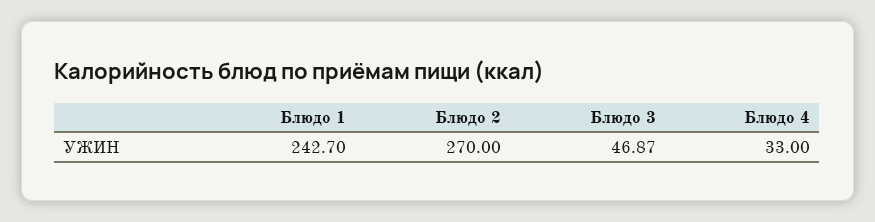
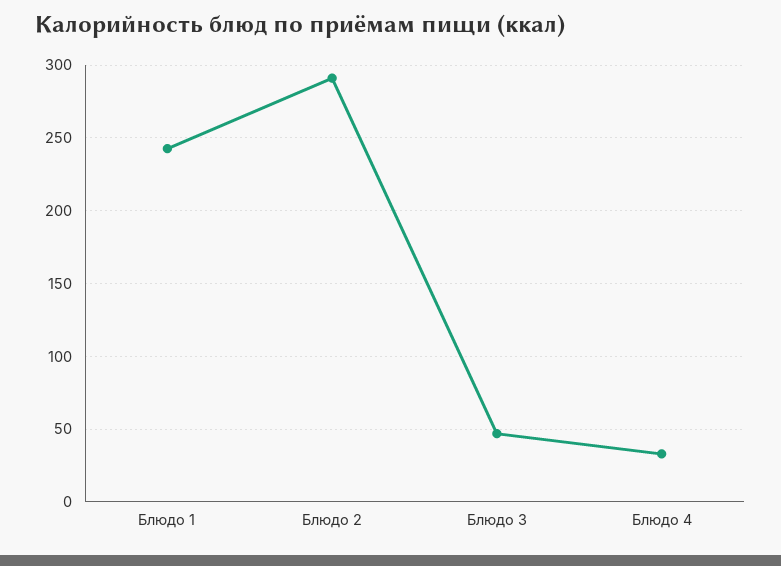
Блюдо 2: 270 -> 290

